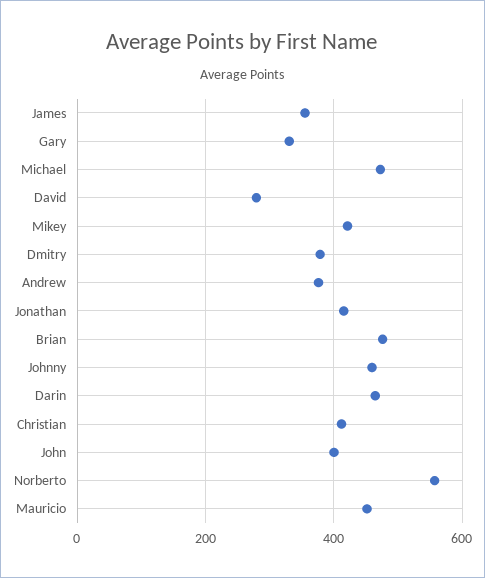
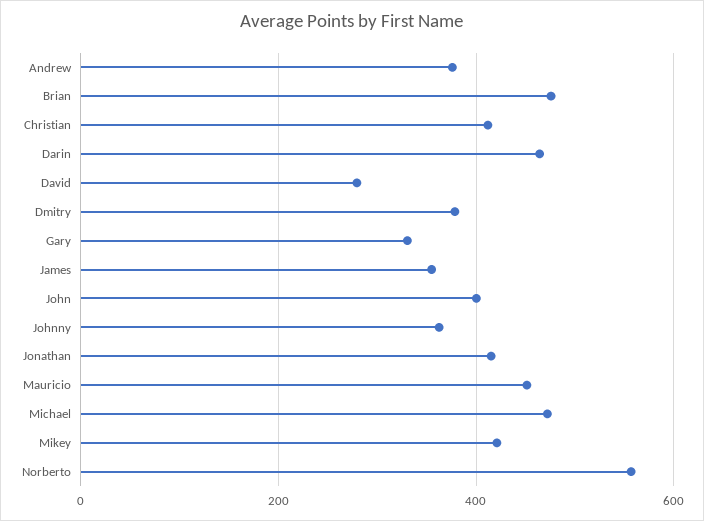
Johnny: 460 -> 360

